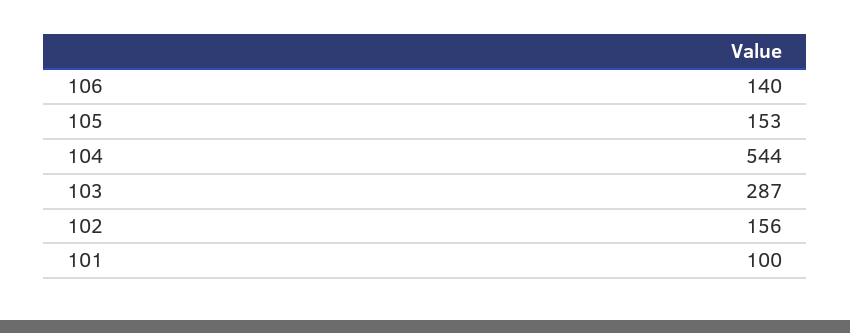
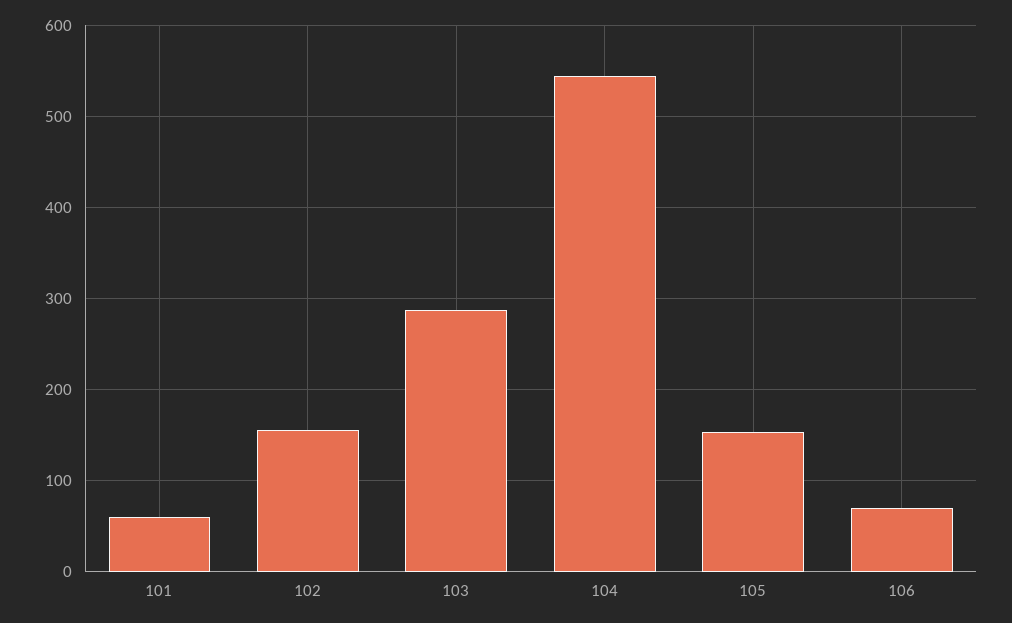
106: 140 -> 70
101: 100 -> 60

